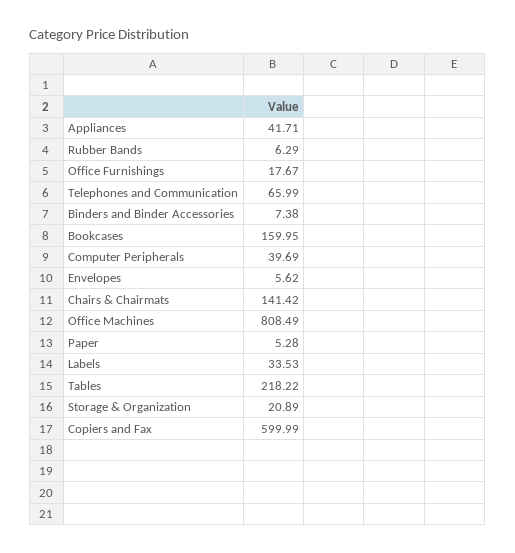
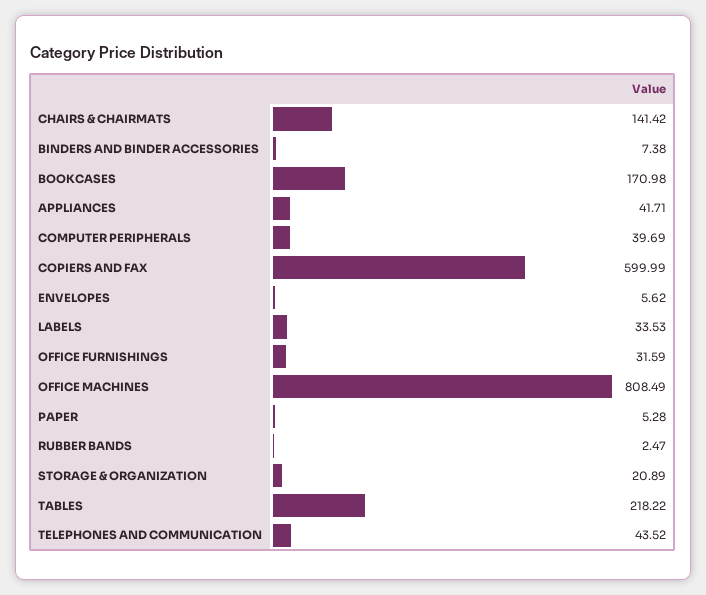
Rubber Bands: 6.29 -> 2.47
Office Furnishings: 17.67 -> 31.59
Telephones and Communication: 65.99 -> 43.52
Bookcases: 159.95 -> 170.98

